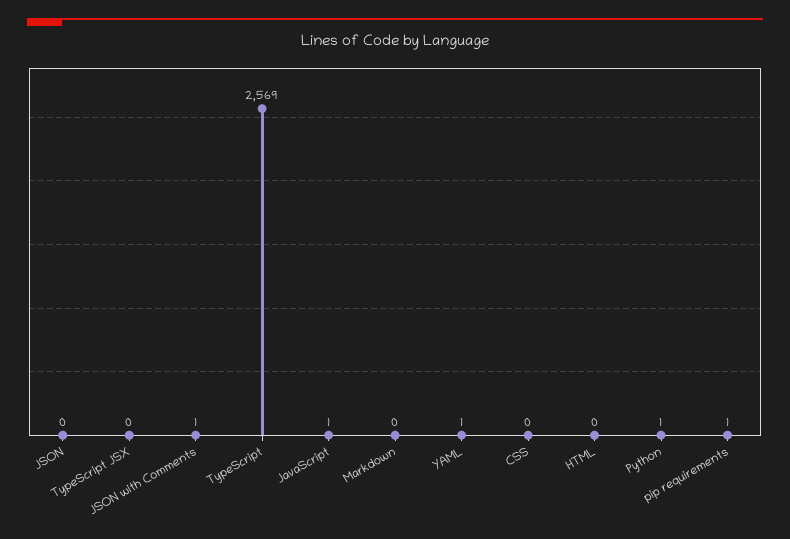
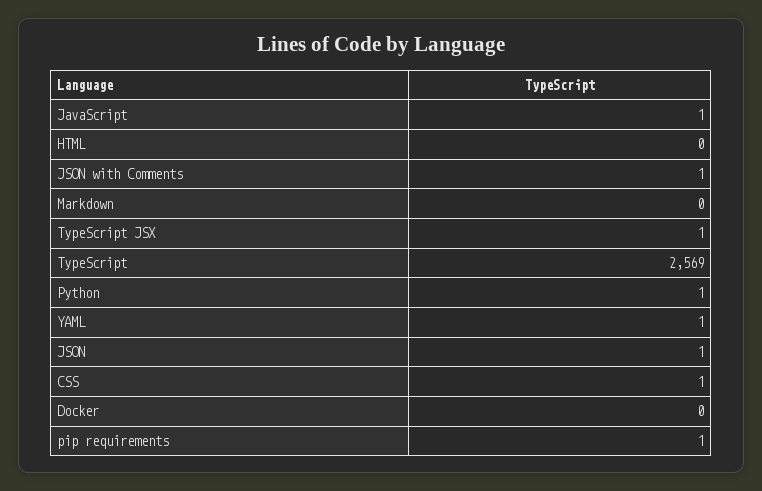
JSON: 0 -> 1
TypeScript JSX: 0 -> 1
CSS: 0 -> 1
Docker: none -> 0

